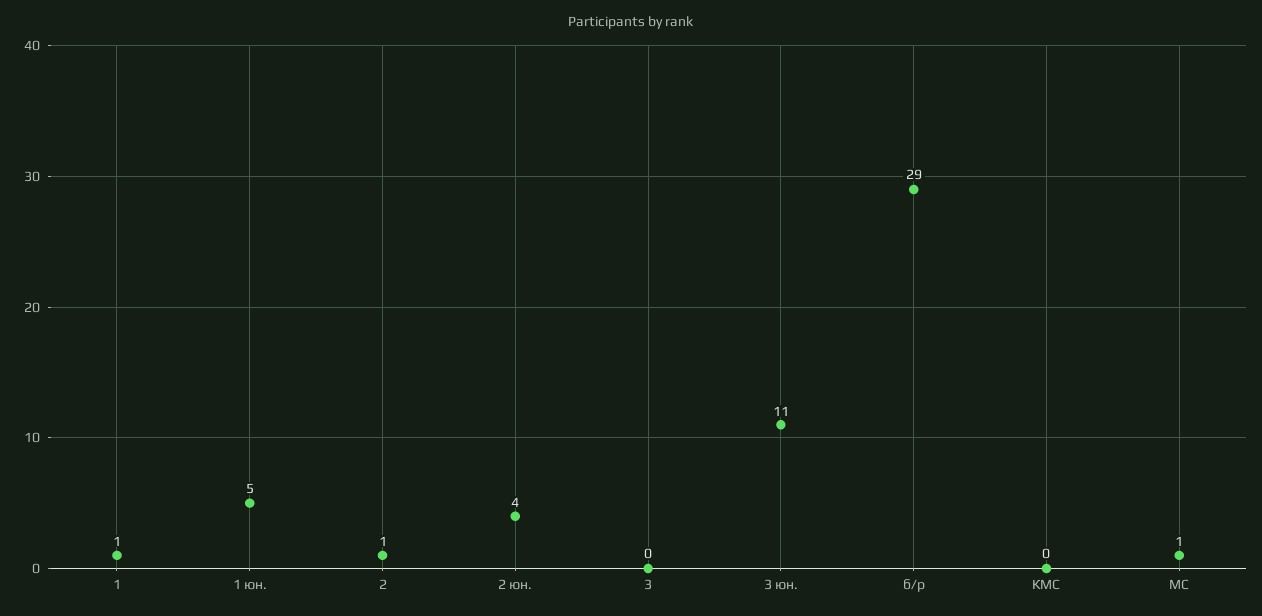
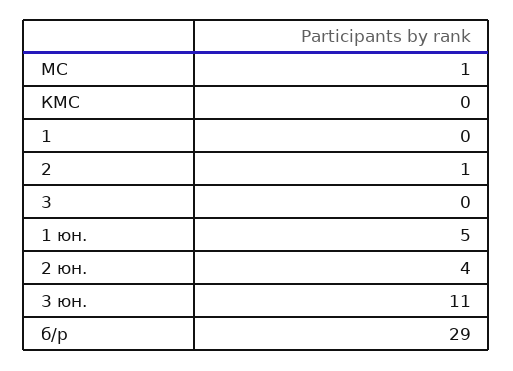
1: 1 -> 0

